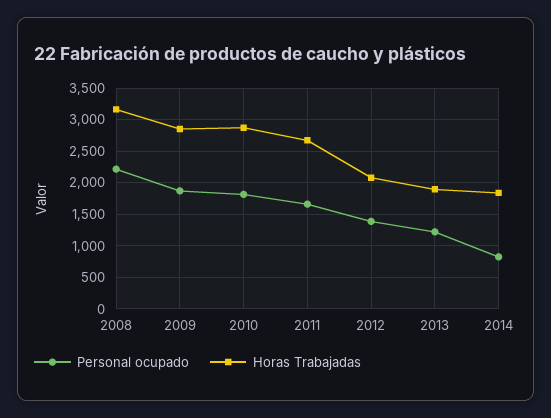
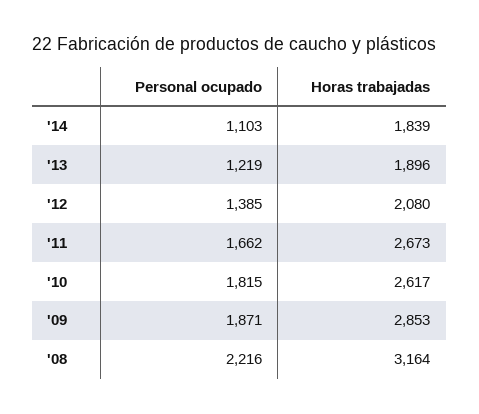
Horas Trabajadas, 2010: 2900 -> 2617
Personal ocupado, 2014: 800 -> 1103

